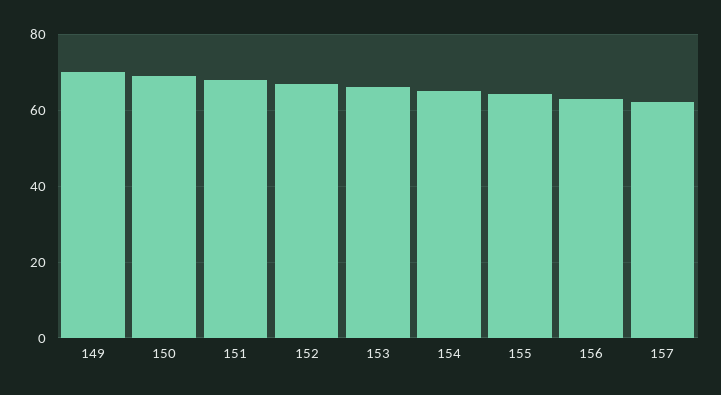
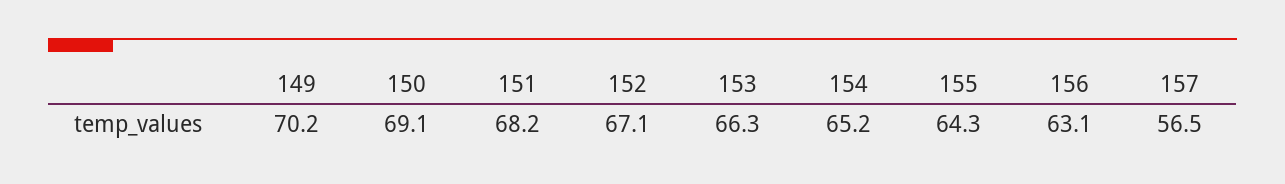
157: 62 -> 56.5

